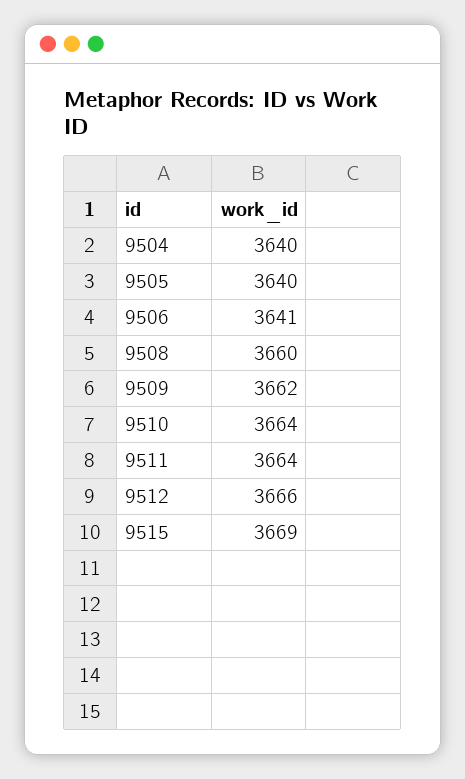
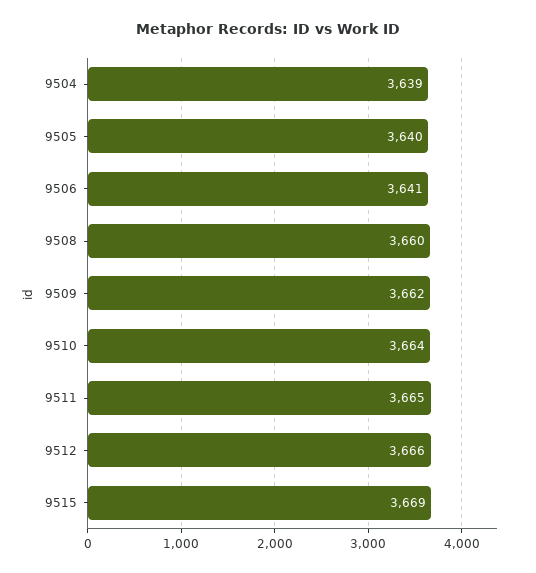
9504: 3640 -> 3639
9511: 3664 -> 3665

